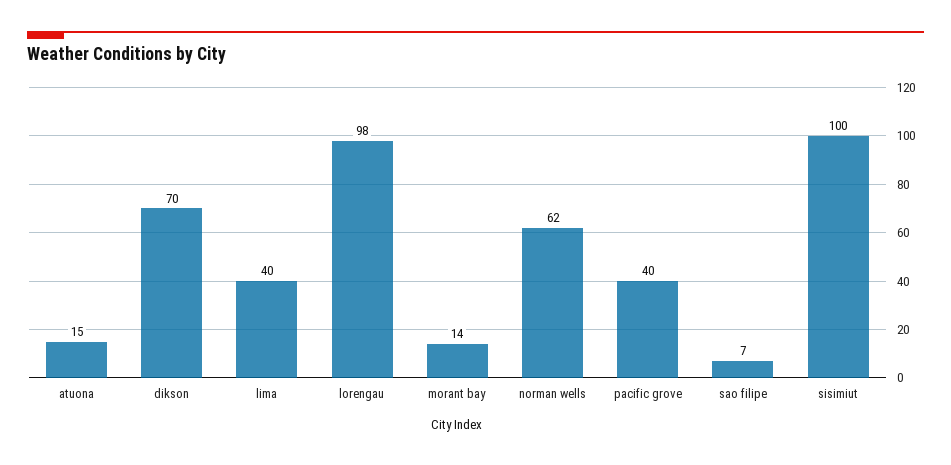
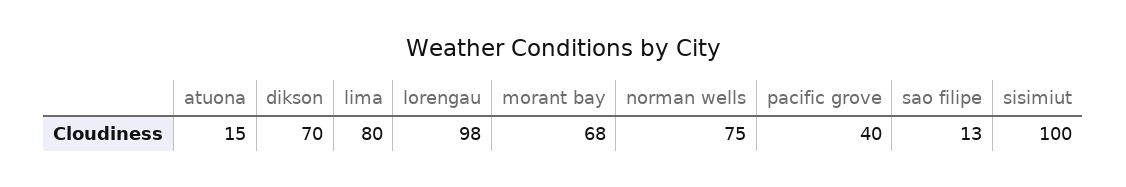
lima: 40 -> 80
morant bay: 14 -> 68
norman wells: 62 -> 75
sao filipe: 7 -> 13

